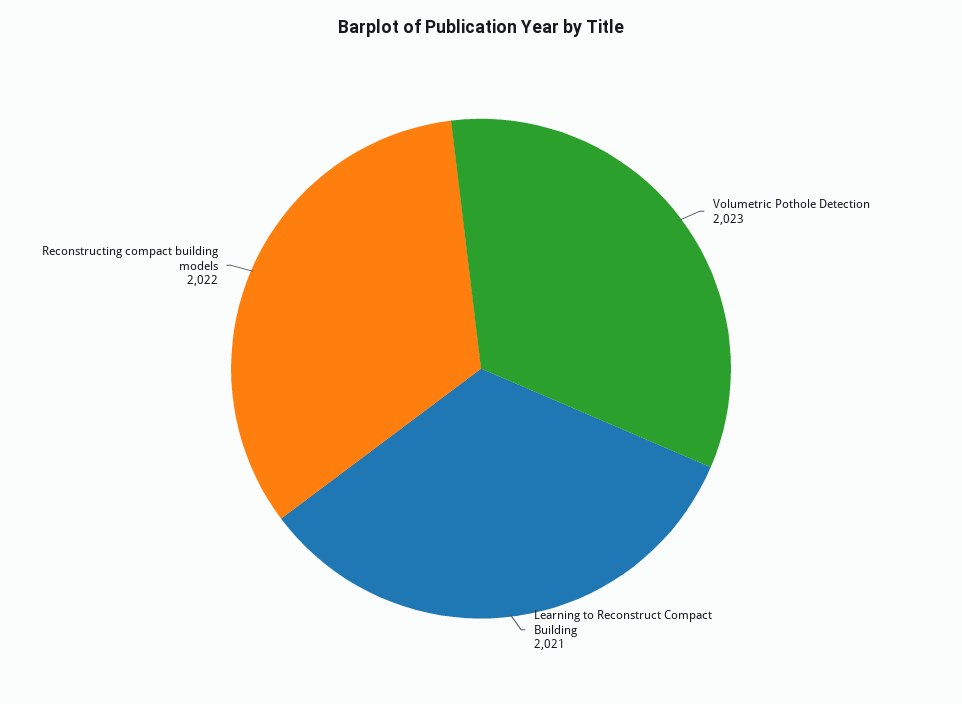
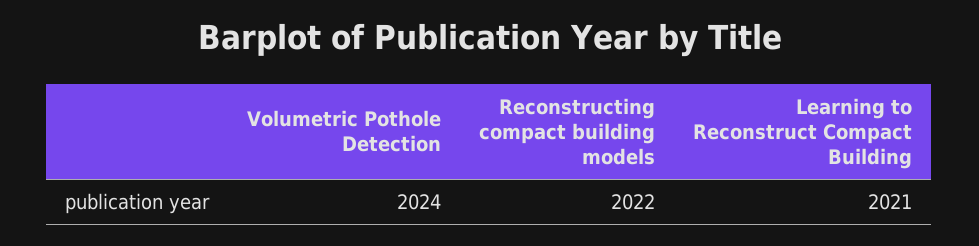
Volumetric Pothole Detection: 2023 -> 2024

